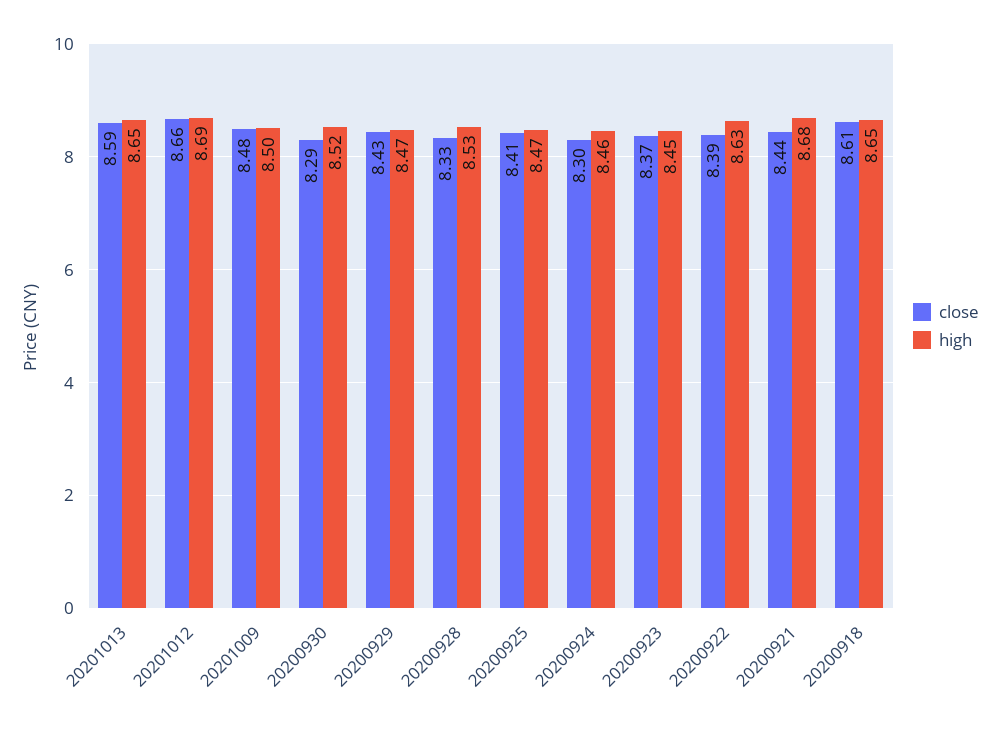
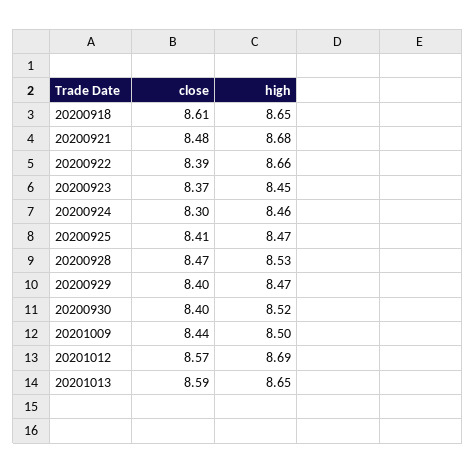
close, 20201012: 8.66 -> 8.57
close, 20201009: 8.48 -> 8.44
close, 20200930: 8.29 -> 8.4
close, 20200929: 8.43 -> 8.4
close, 20200928: 8.33 -> 8.47
high, 20200922: 8.63 -> 8.66
close, 20200921: 8.44 -> 8.48

